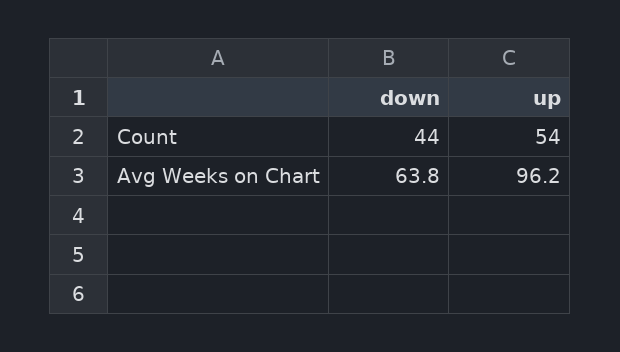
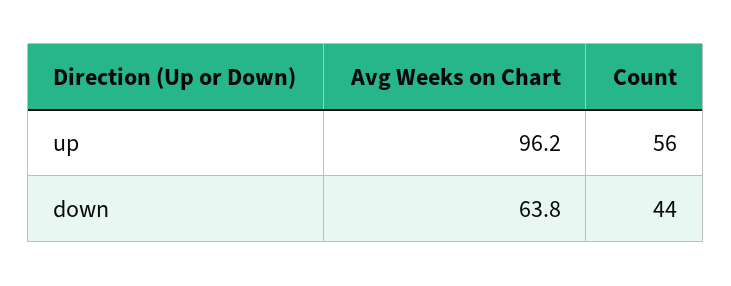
up, Count: 54 -> 56

